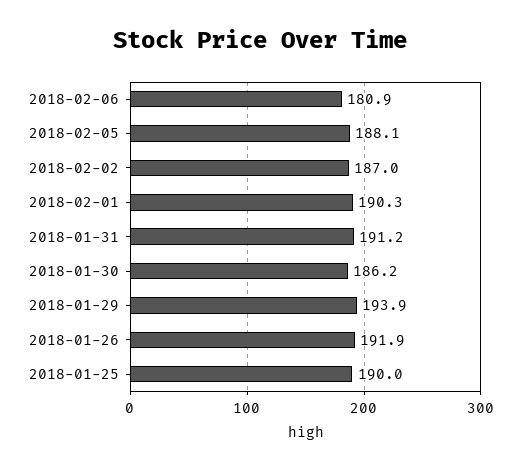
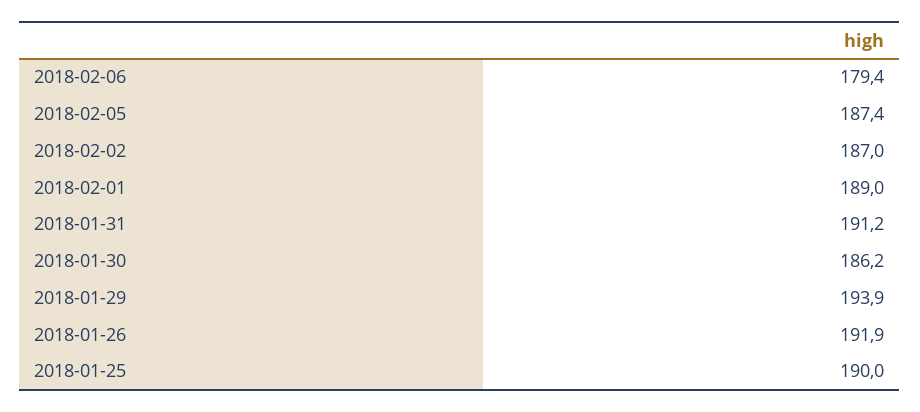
2018-02-06: 180.9 -> 179.4
2018-02-05: 188.1 -> 187.4
2018-02-01: 190.3 -> 189

